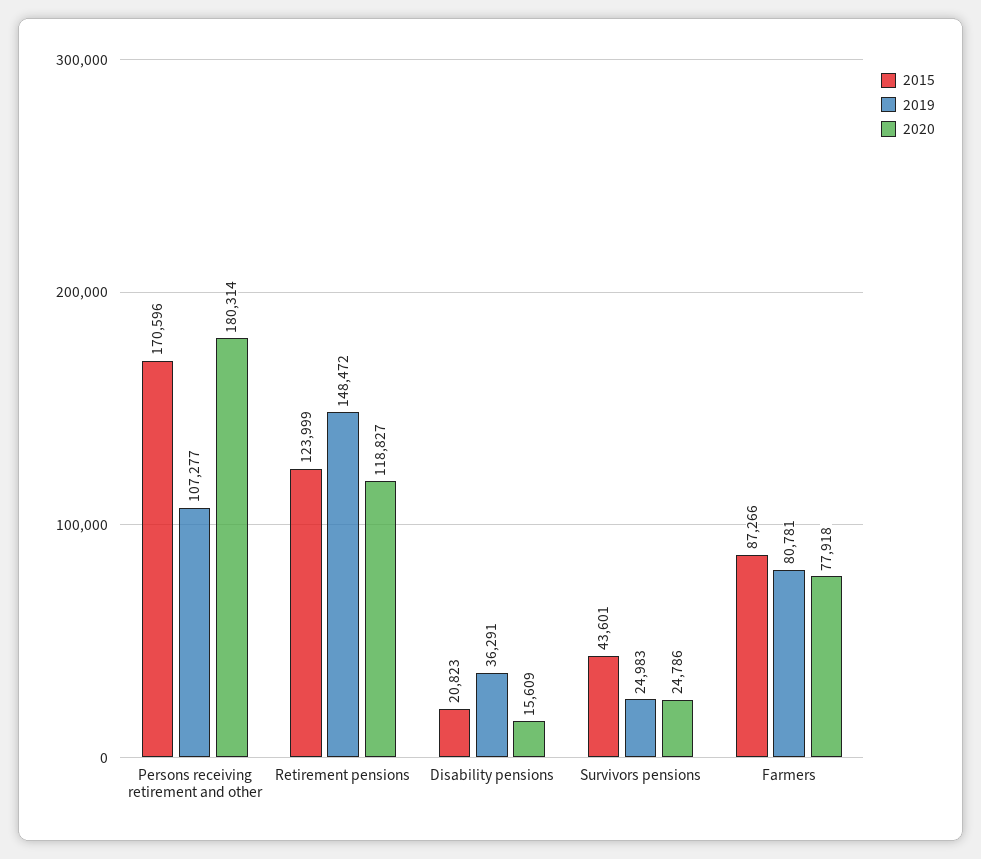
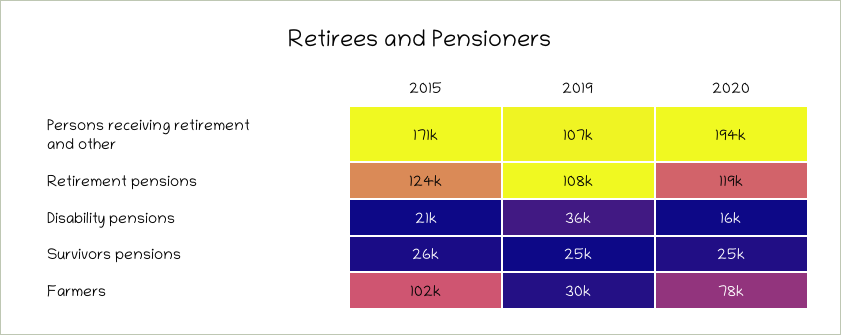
2020, Persons receiving retirement and other: 180314 -> 194000
2019, Retirement pensions: 148472 -> 108000
2015, Survivors pensions: 43601 -> 26000
2015, Farmers: 87266 -> 102000
2019, Farmers: 80781 -> 30000

